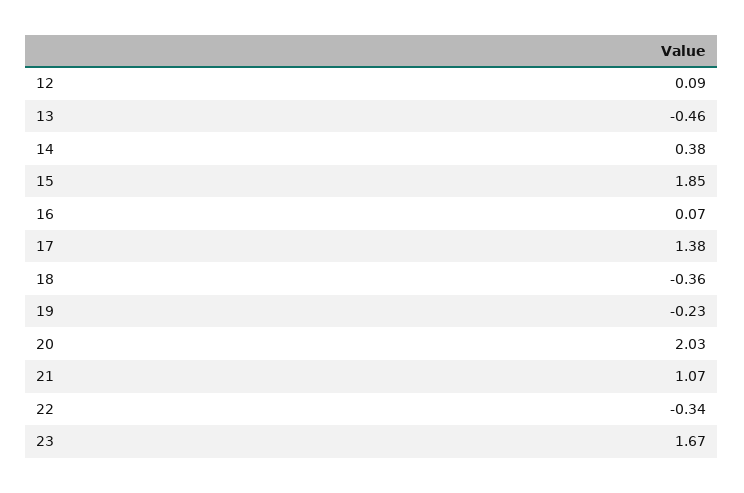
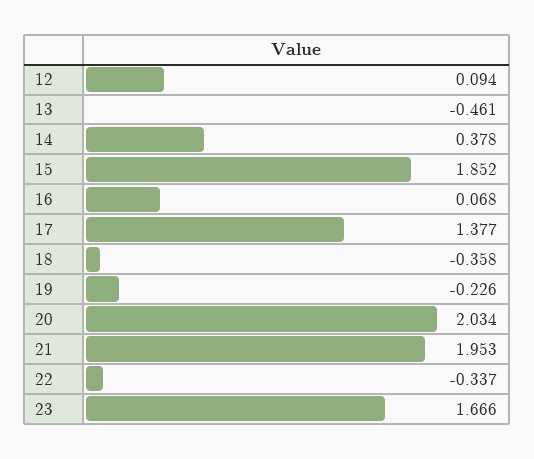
21: 1.07 -> 1.953

